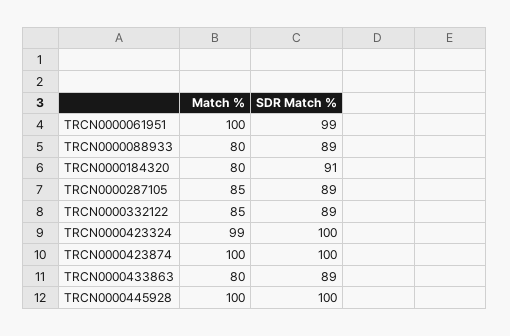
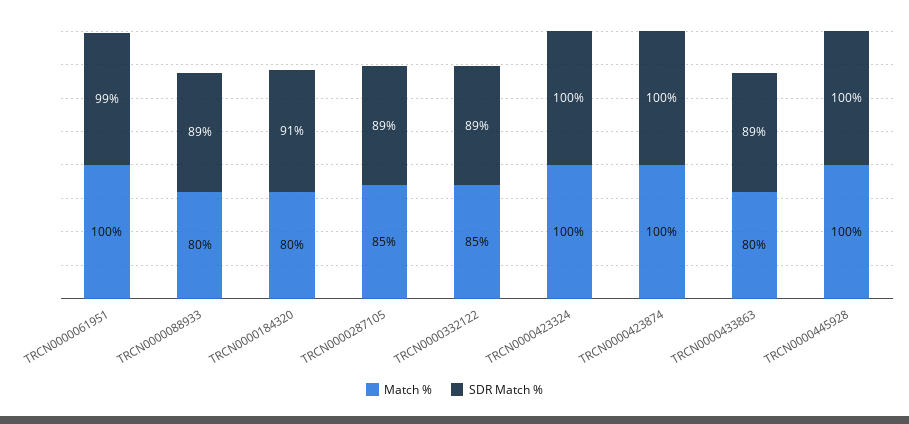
Match %, TRCN0000423324: 99 -> 100

